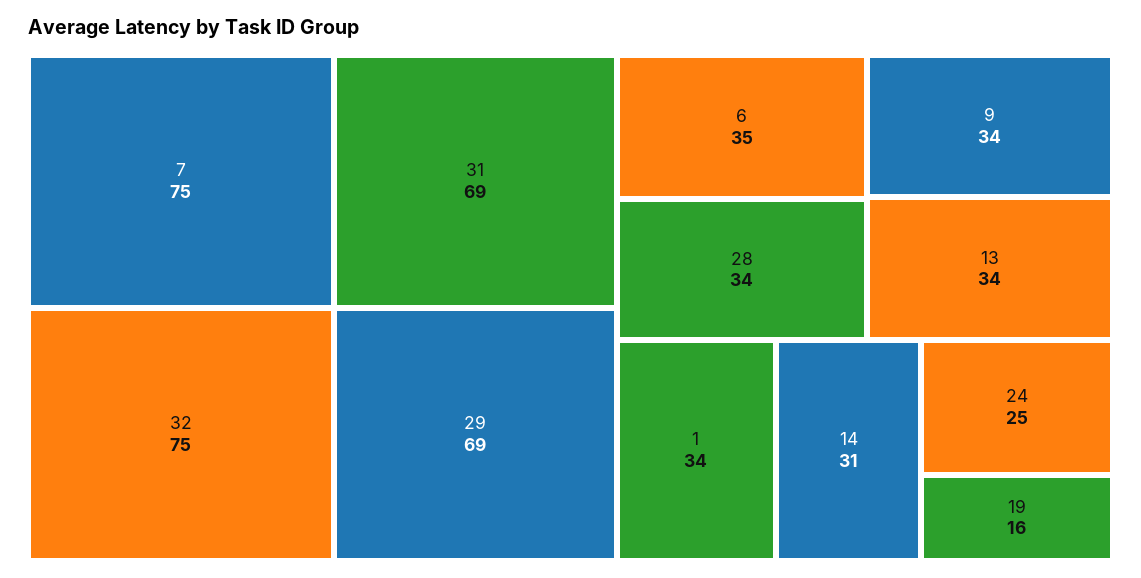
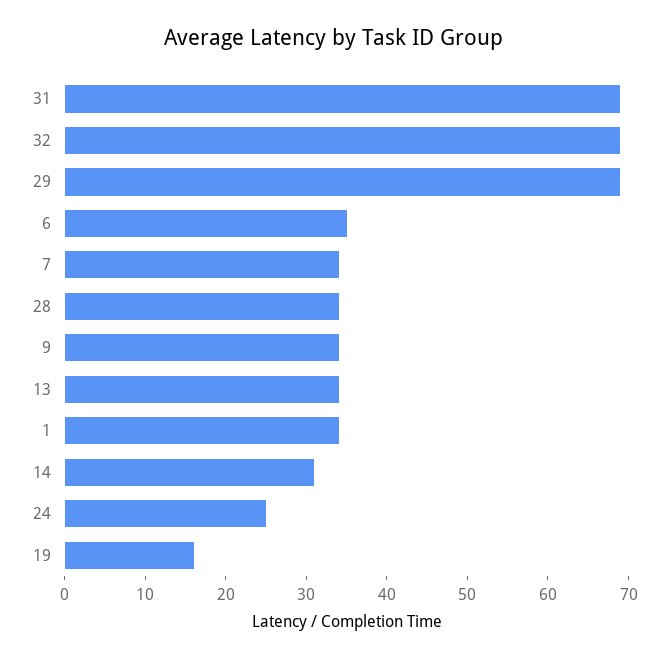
7: 75 -> 34
32: 75 -> 69

